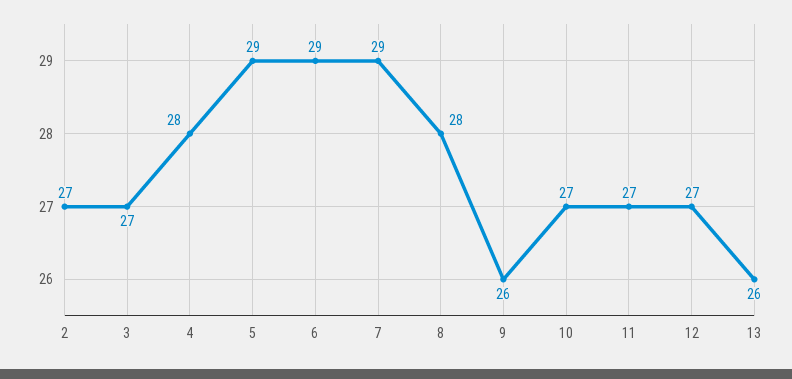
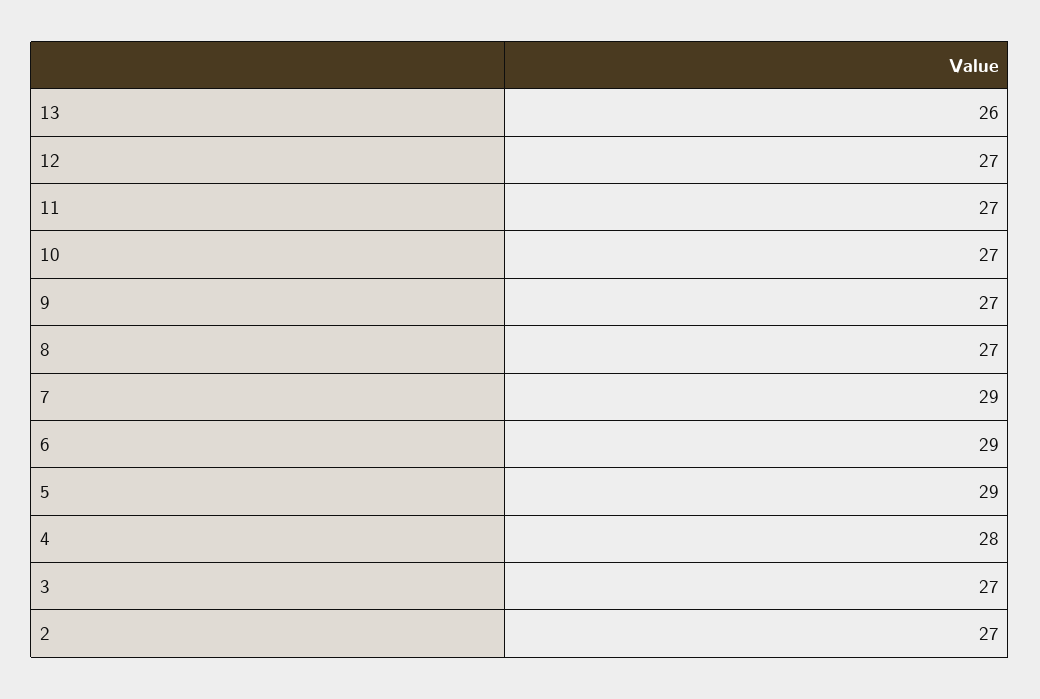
8: 28 -> 27
9: 26 -> 27

